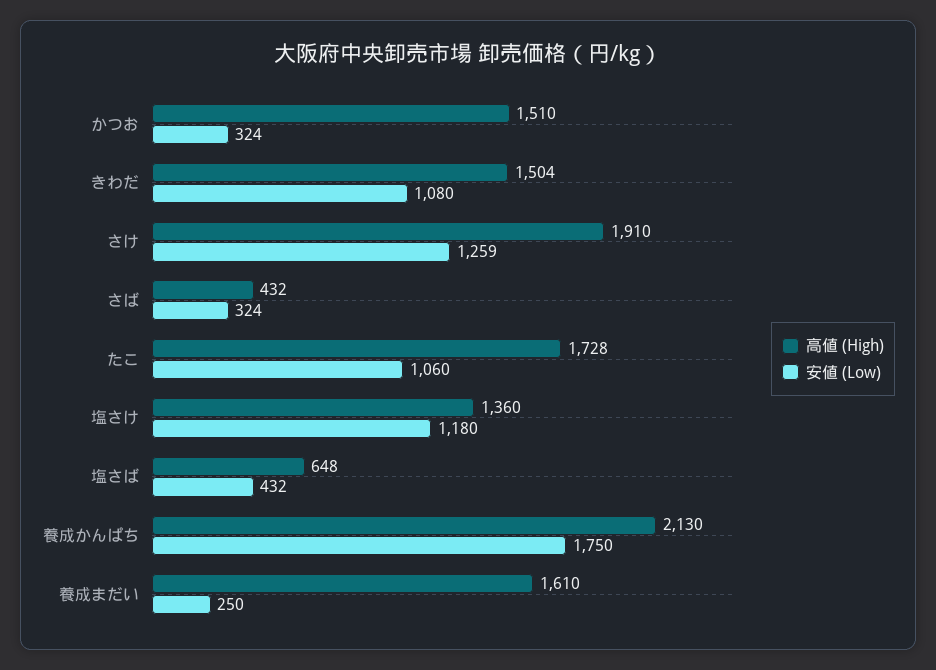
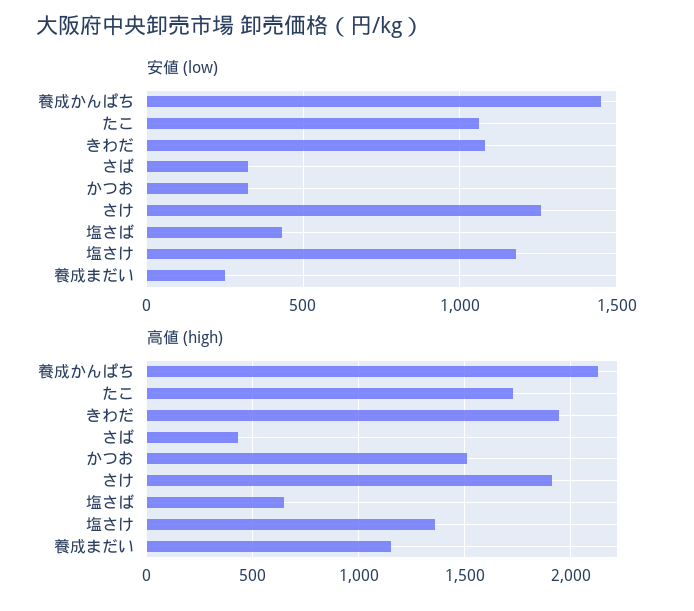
高値 (High), きわだ: 1504 -> 1950
安値 (Low), 養成かんぱち: 1750 -> 1450
高値 (High), 養成まだい: 1610 -> 1150

